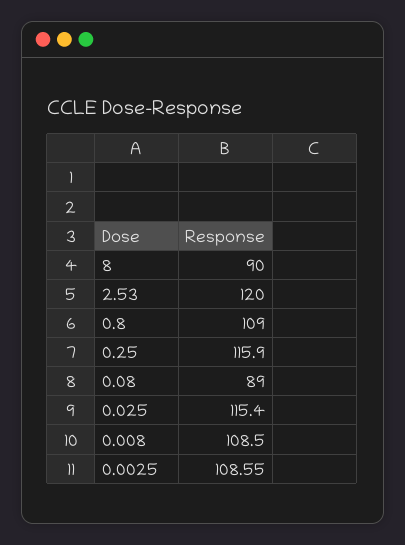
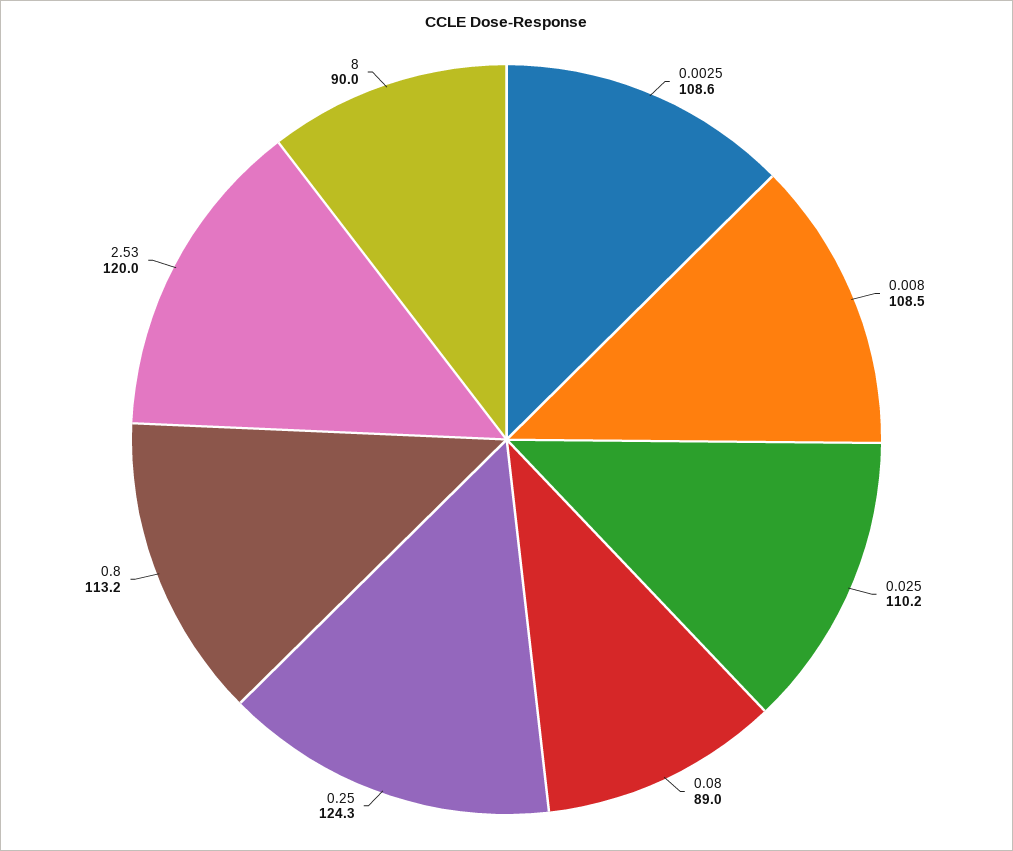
0.8: 109 -> 113.2
0.25: 115.9 -> 124.3
0.025: 115.4 -> 110.2

